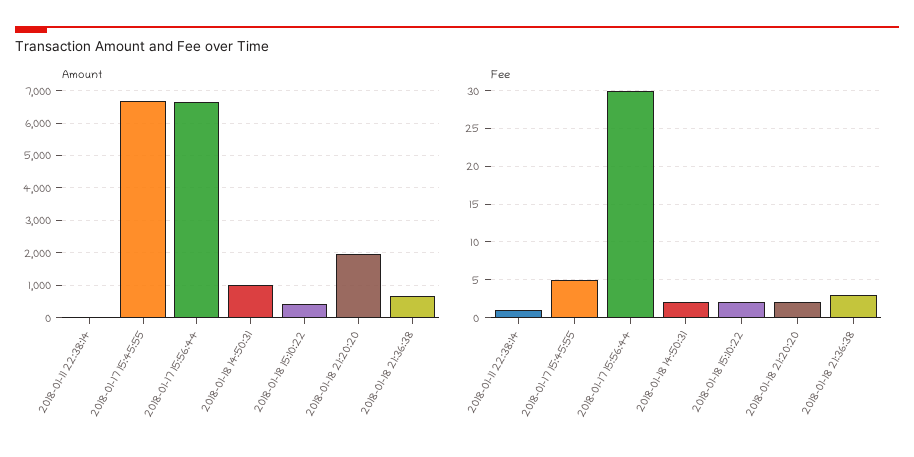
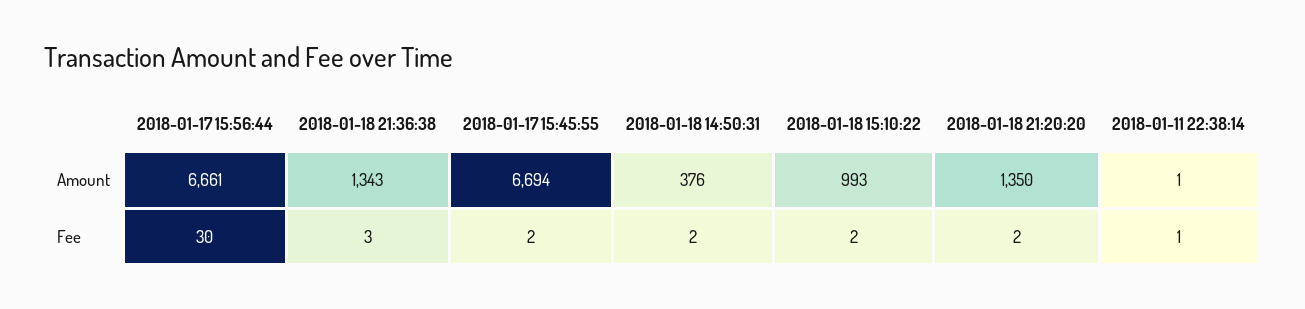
Amount, 2018-01-18 14:50:31: 1000 -> 376
Amount, 2018-01-18 15:10:22: 400 -> 993
Amount, 2018-01-18 21:20:20: 2000 -> 1350
Amount, 2018-01-18 21:36:38: 600 -> 1343
Fee, 2018-01-17 15:45:55: 5 -> 2

